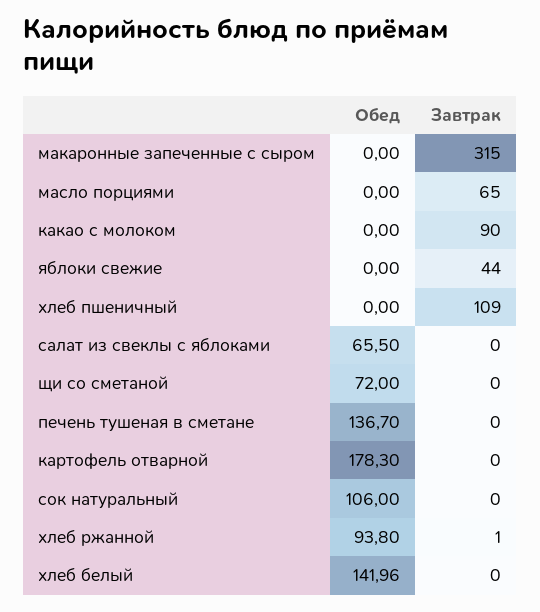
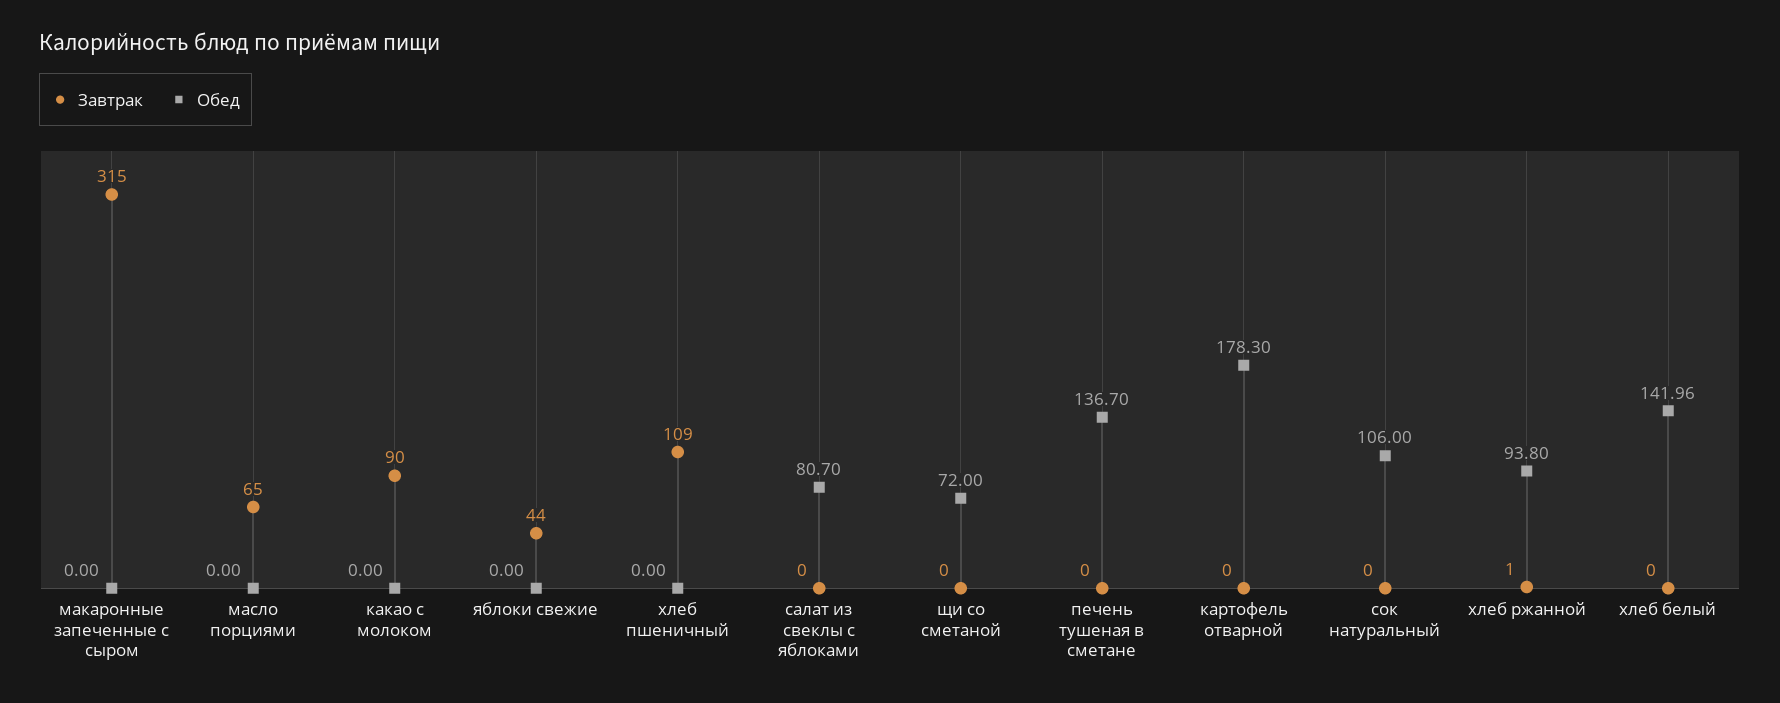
Обед, салат из свеклы с яблоками: 65.5 -> 80.7

